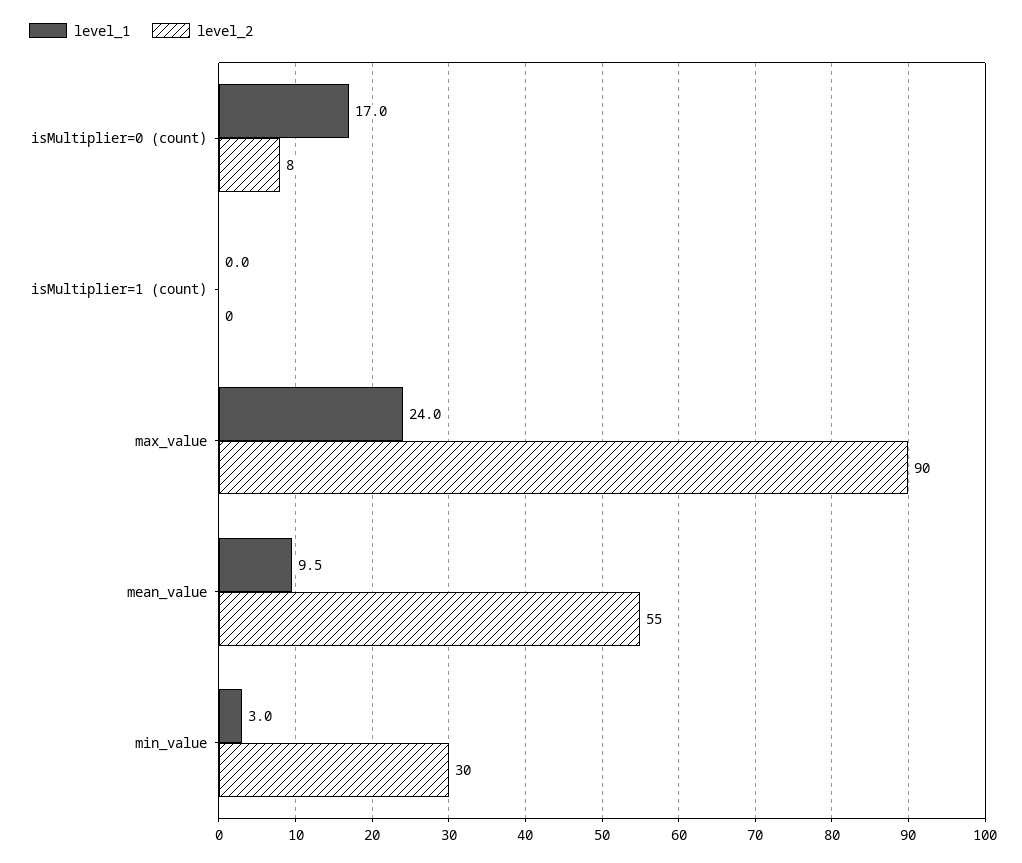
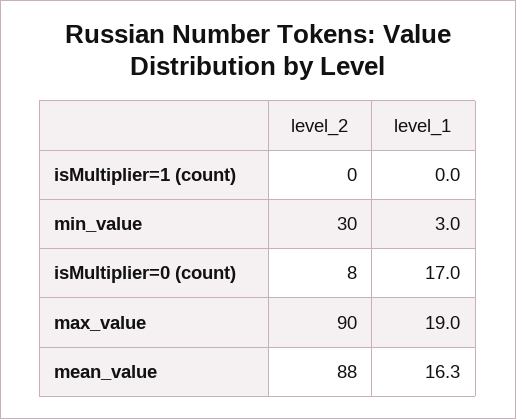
level_1, max_value: 24 -> 19
level_1, mean_value: 9.5 -> 16.3
level_2, mean_value: 55 -> 88

